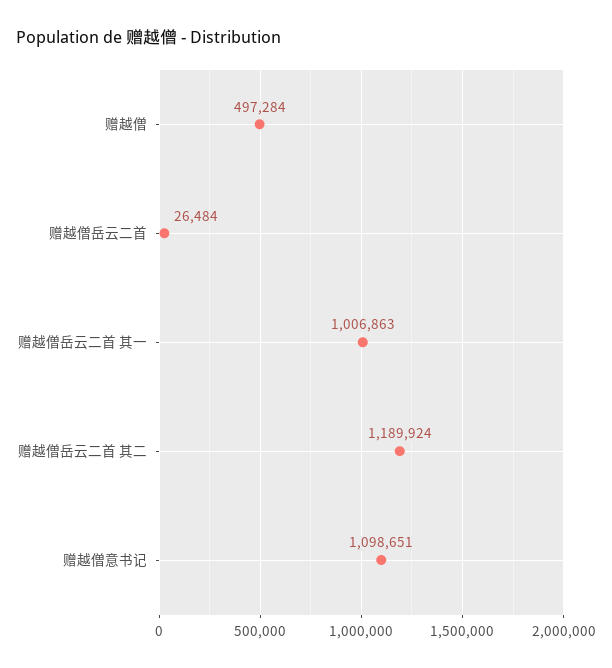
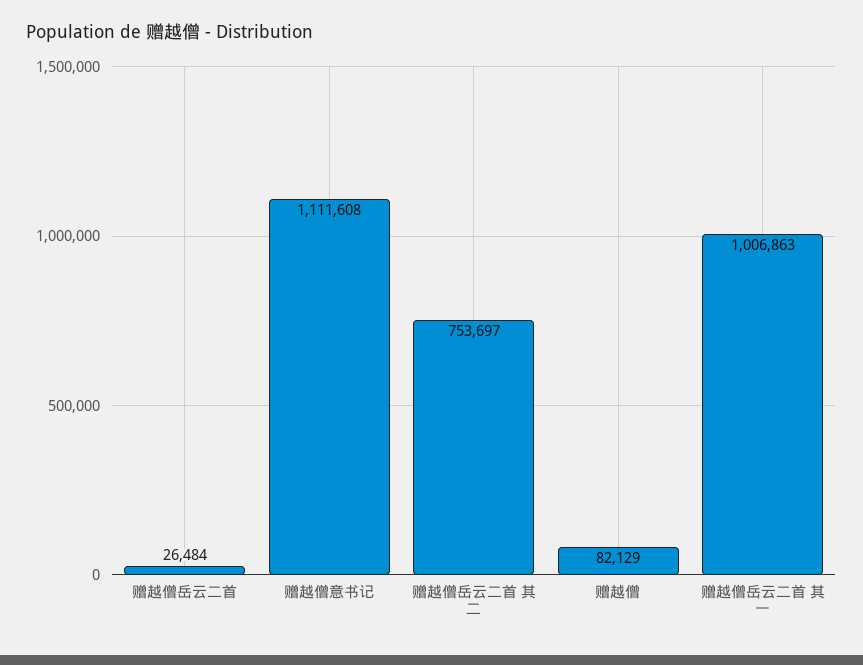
赠越僧: 497284 -> 82129
赠越僧岳云二首 其二: 1189924 -> 753697
赠越僧意书记: 1098651 -> 1111608

